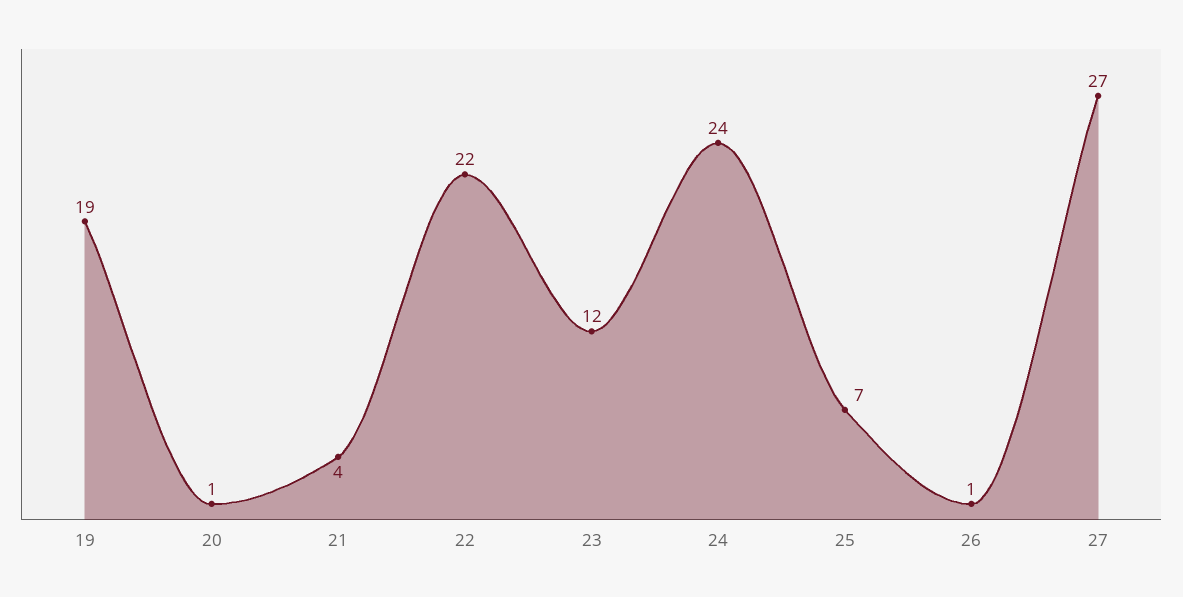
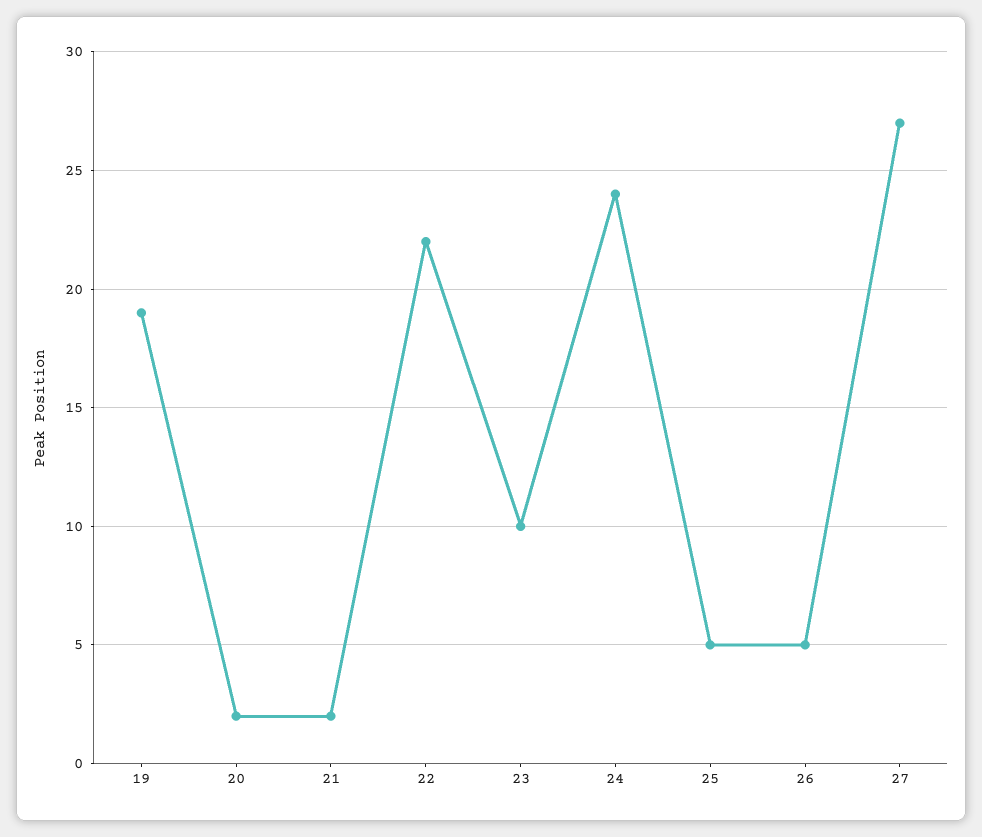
20: 1 -> 2
21: 4 -> 2
23: 12 -> 10
25: 7 -> 5
26: 1 -> 5

